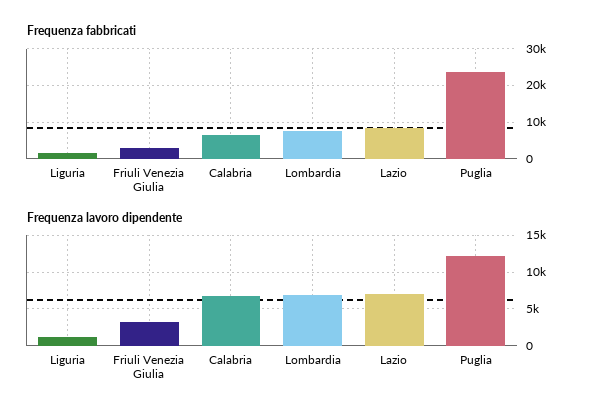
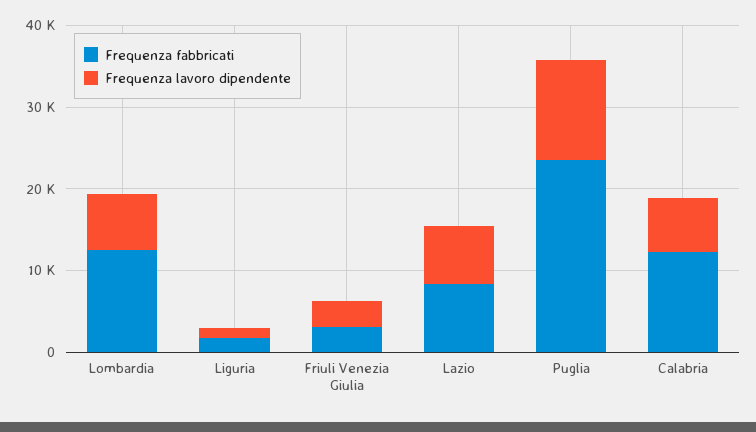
Frequenza fabbricati, Calabria: 6000 -> 12000
Frequenza fabbricati, Lombardia: 8000 -> 12000

